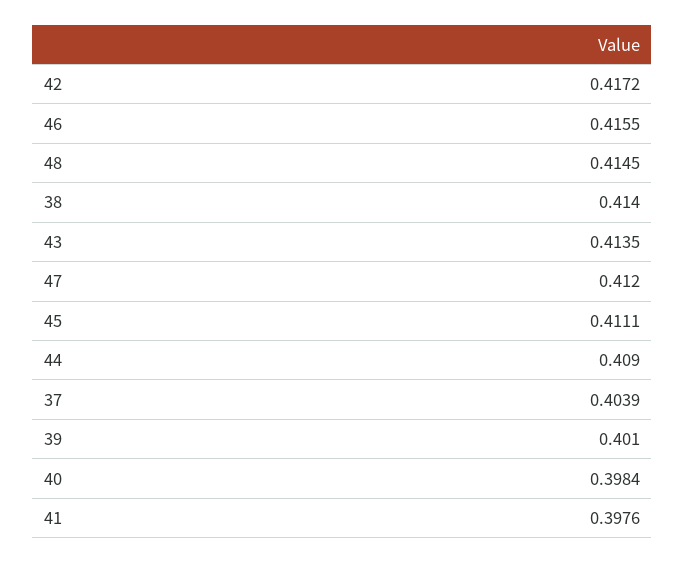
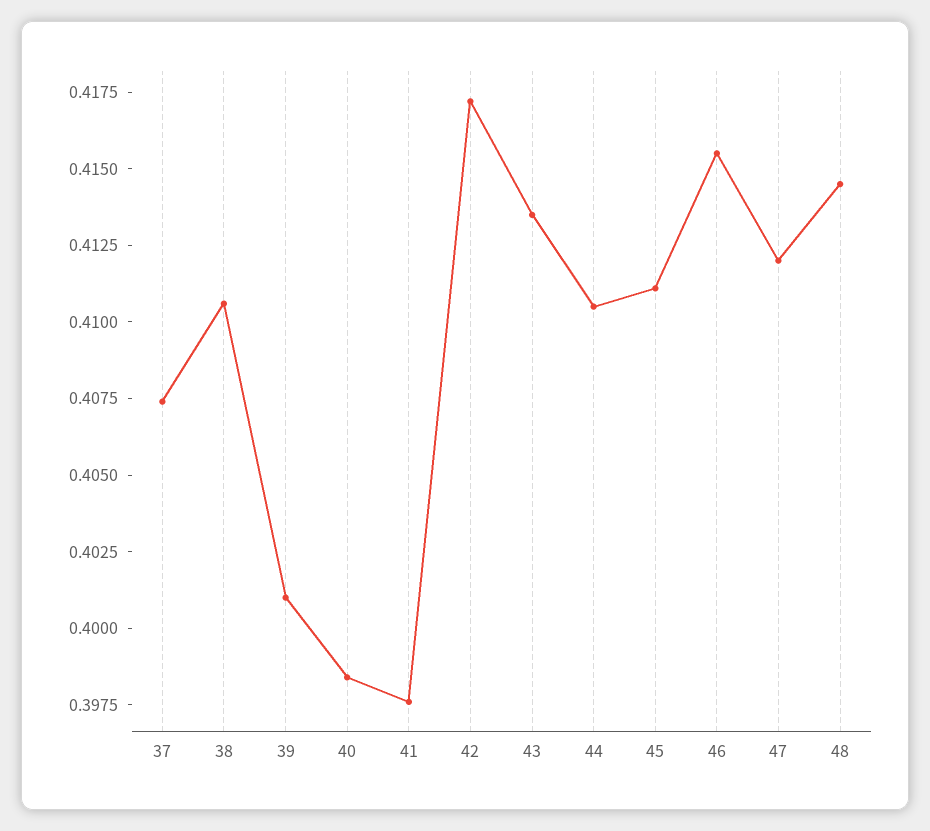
38: 0.414 -> 0.4105
44: 0.409 -> 0.4105
37: 0.4039 -> 0.4075

